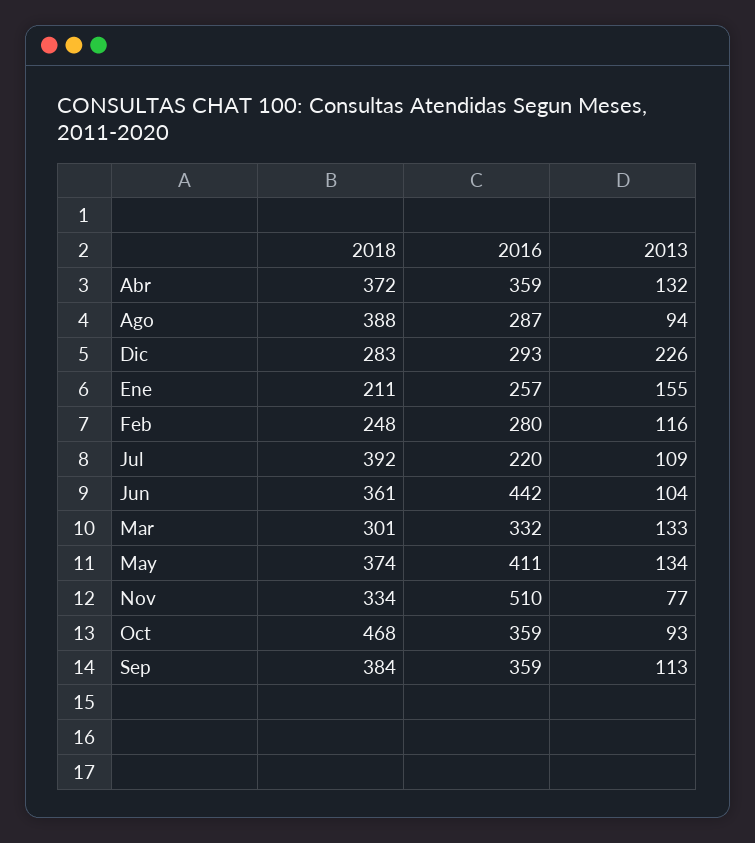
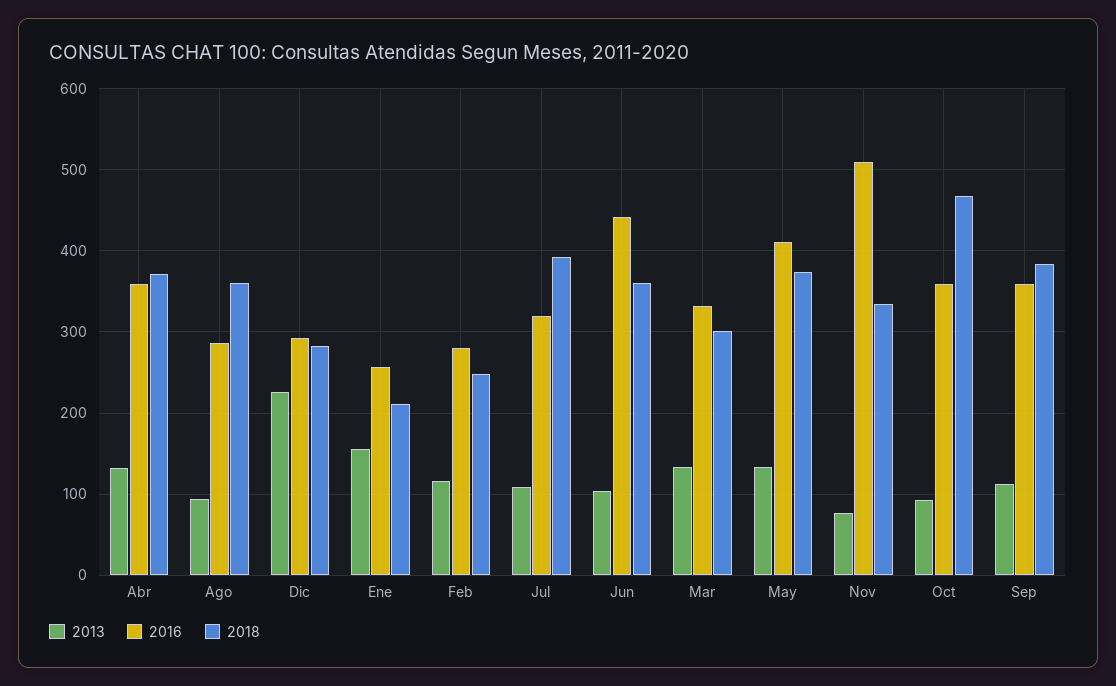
2018, Ago: 388 -> 360
2016, Jul: 220 -> 320

